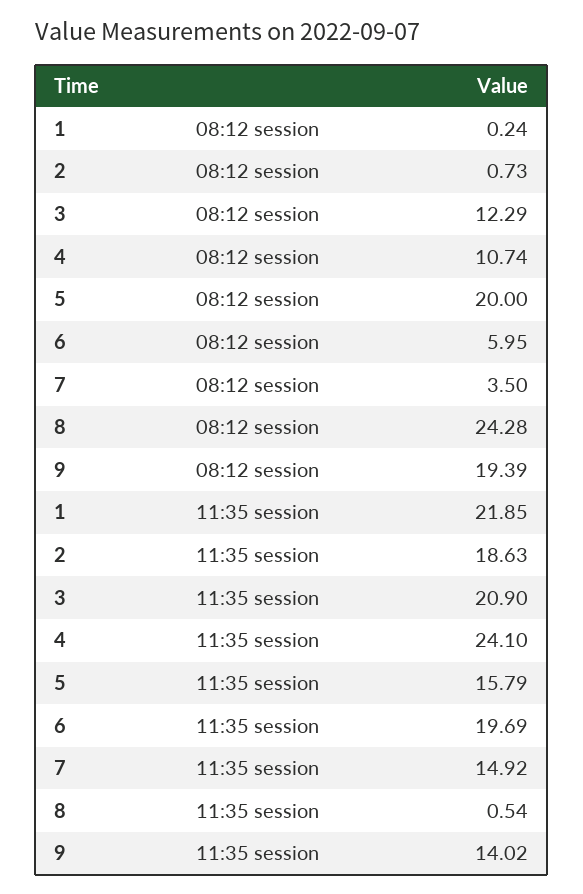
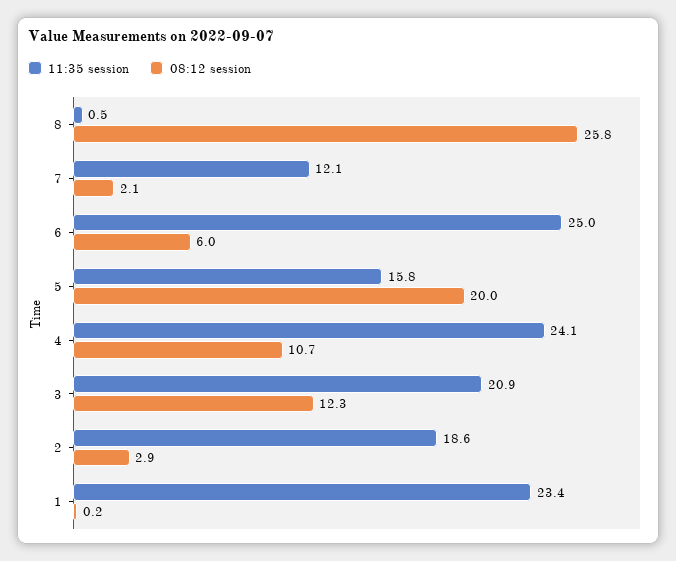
08:12 session, 2: 0.73 -> 2.9
08:12 session, 7: 3.5 -> 2.1
08:12 session, 8: 24.28 -> 25.8
08:12 session, 9: 19.39 -> none
11:35 session, 1: 21.85 -> 23.4
11:35 session, 6: 19.69 -> 25
11:35 session, 7: 14.92 -> 12.1
11:35 session, 9: 14.02 -> none

